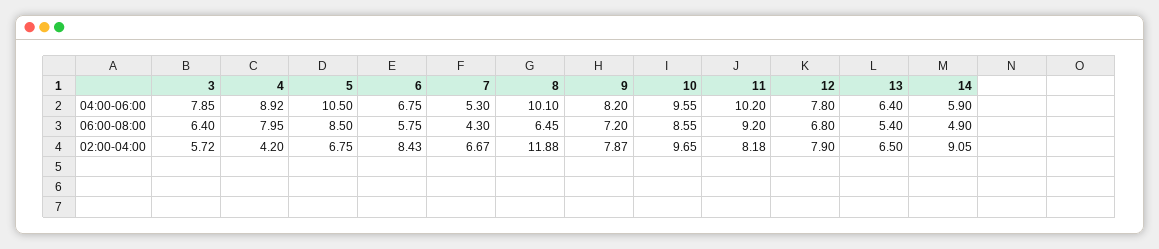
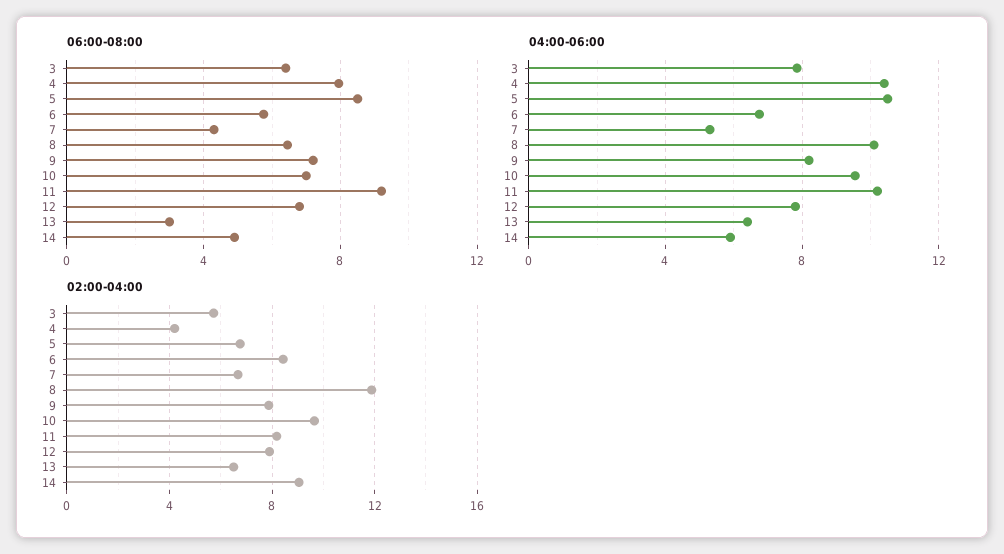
04:00-06:00, 4: 8.92 -> 10.5
06:00-08:00, 10: 8.55 -> 7
06:00-08:00, 13: 5.4 -> 3

